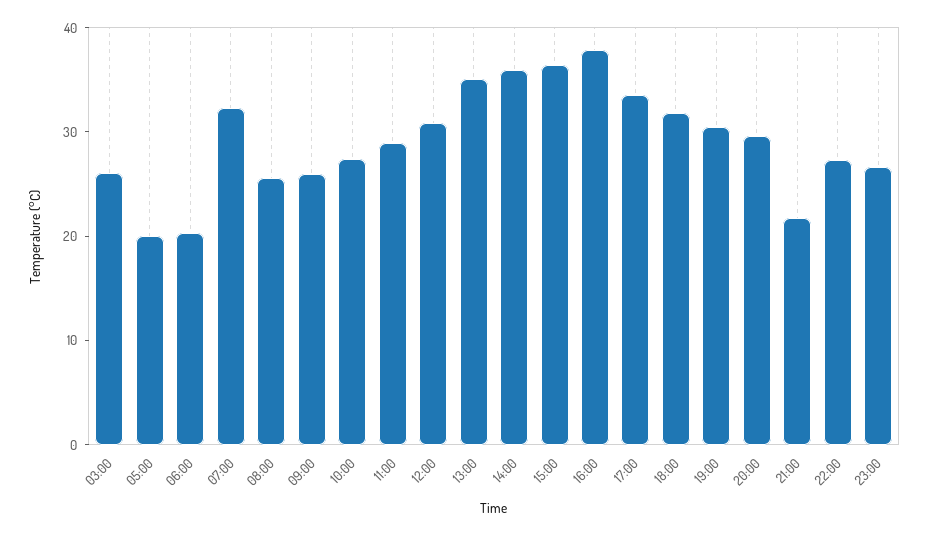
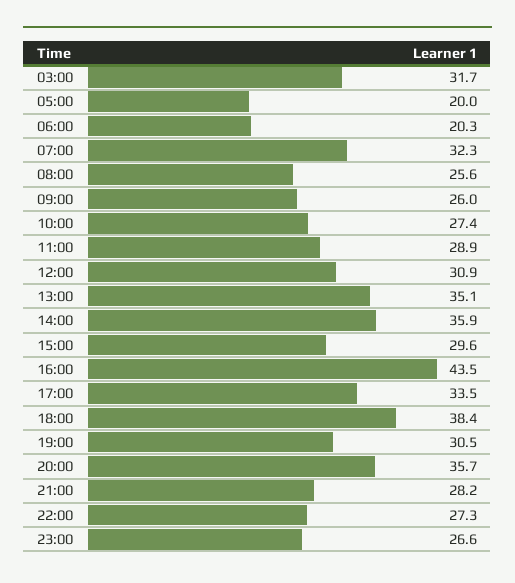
03:00: 26 -> 31.7
15:00: 36 -> 29.6
16:00: 38 -> 43.5
18:00: 32 -> 38.4
20:00: 30 -> 35.7
21:00: 22 -> 28.2

